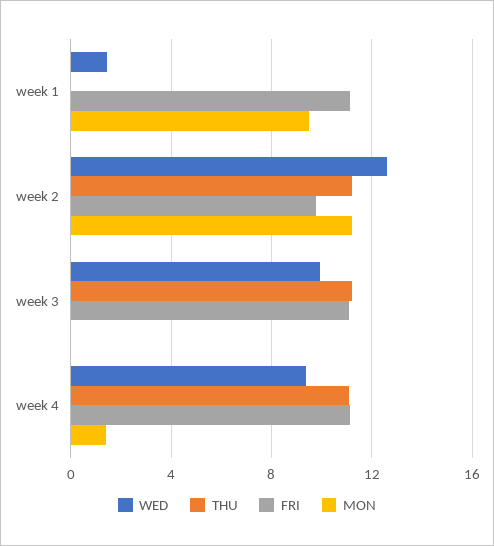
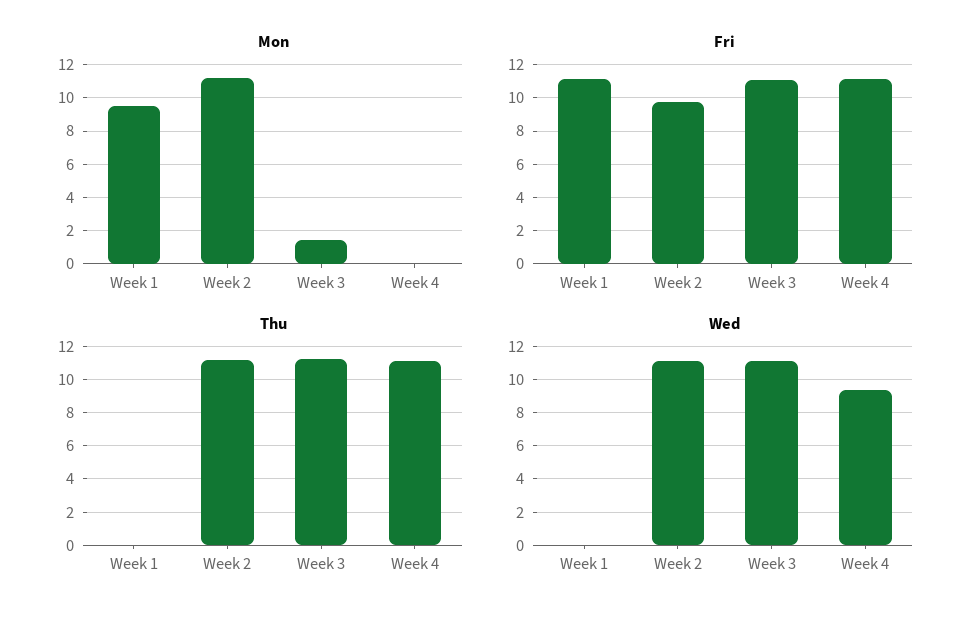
WED, week 1: 1.5 -> 0
WED, week 2: 12.5 -> 11
WED, week 3: 10 -> 11
MON, week 3: 0 -> 1.5
MON, week 4: 1.5 -> 0

